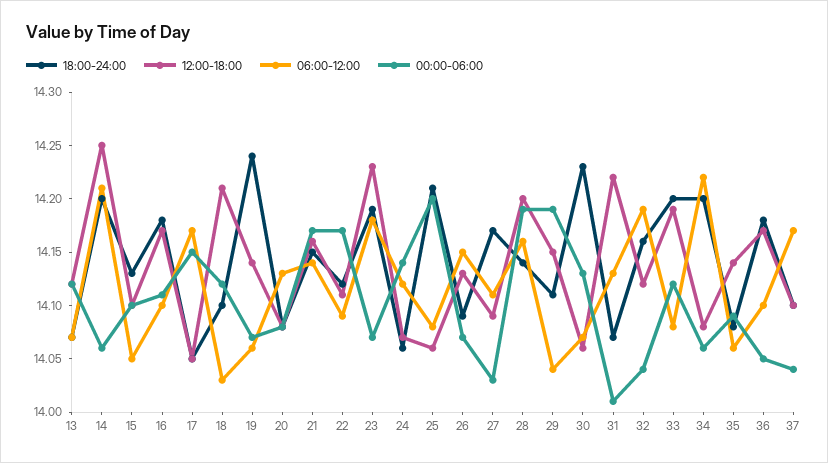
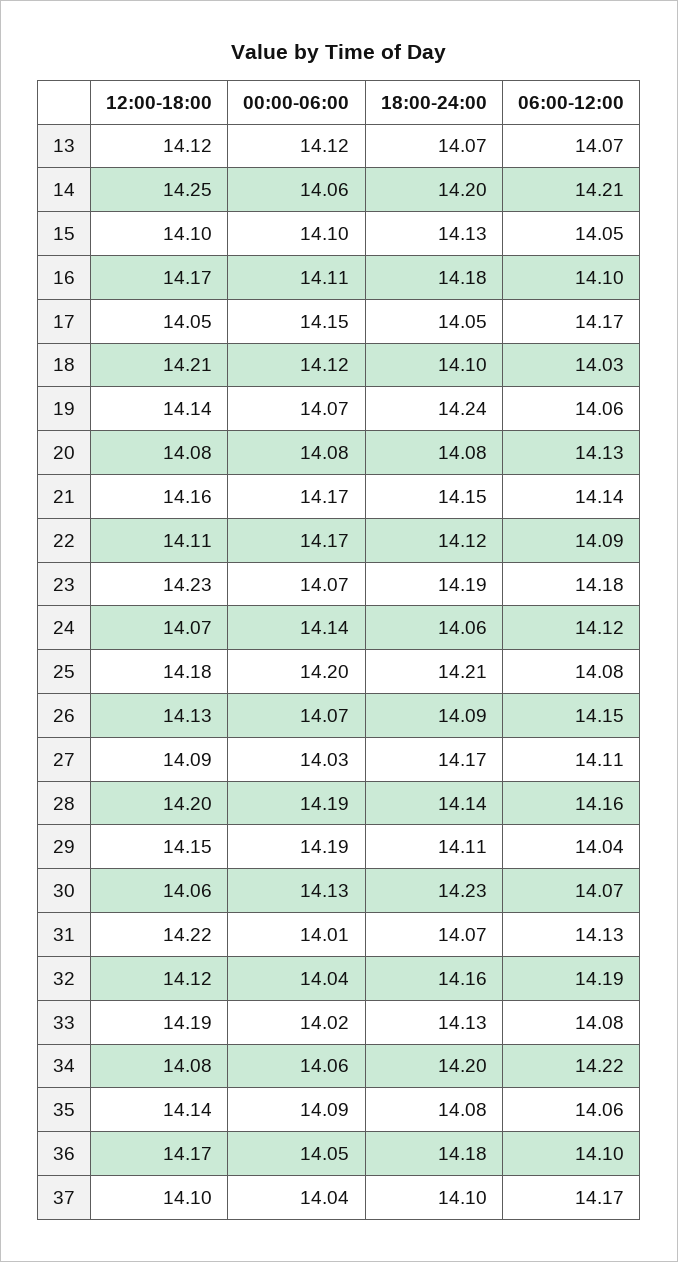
12:00-18:00, 25: 14.06 -> 14.18
18:00-24:00, 33: 14.2 -> 14.13
00:00-06:00, 33: 14.12 -> 14.02

